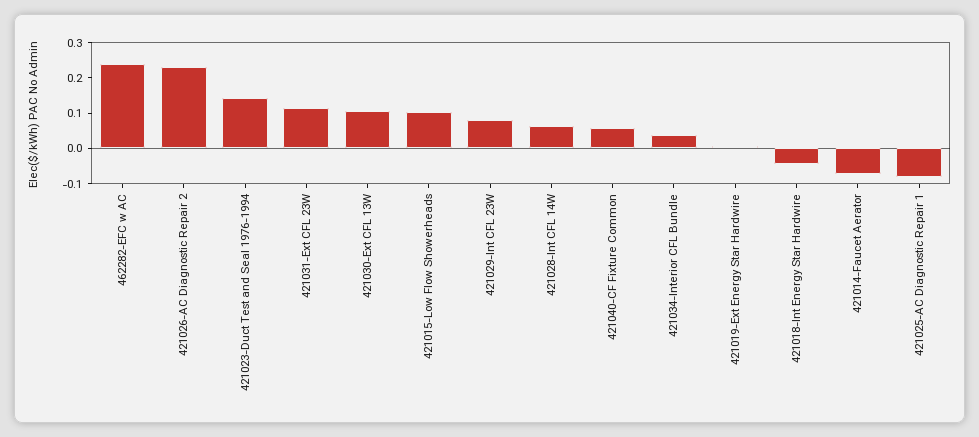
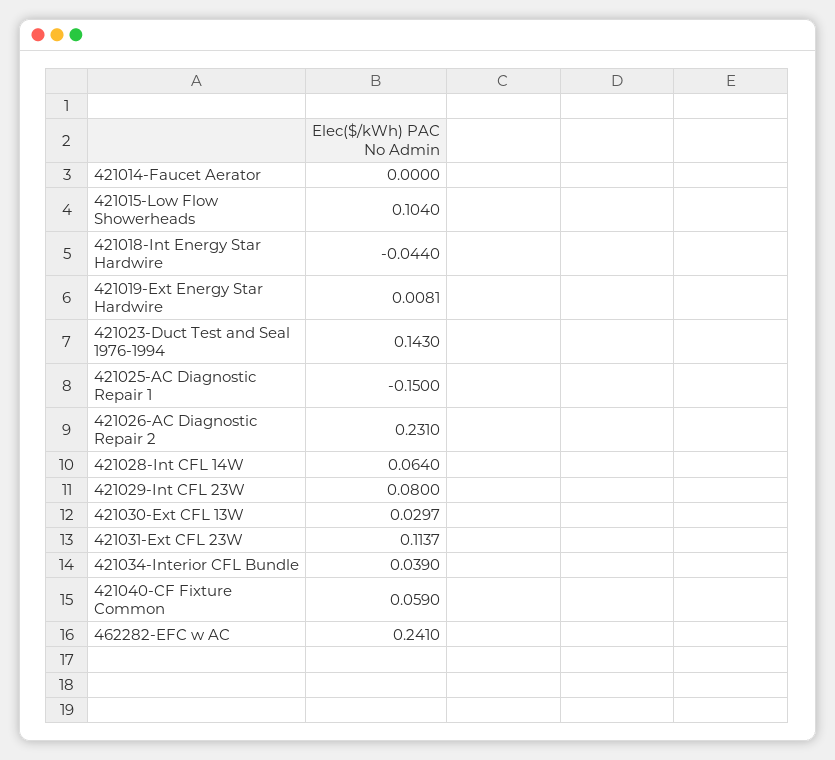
421030-Ext CFL 13W: 0.1 -> 0.0297
421014-Faucet Aerator: -0.075 -> 0
421025-AC Diagnostic Repair 1: -0.075 -> -0.15

